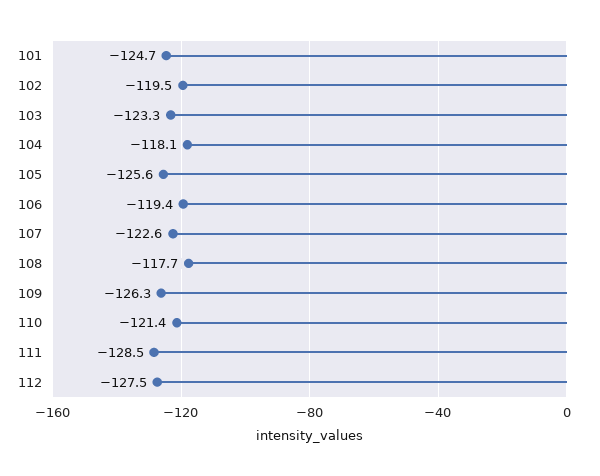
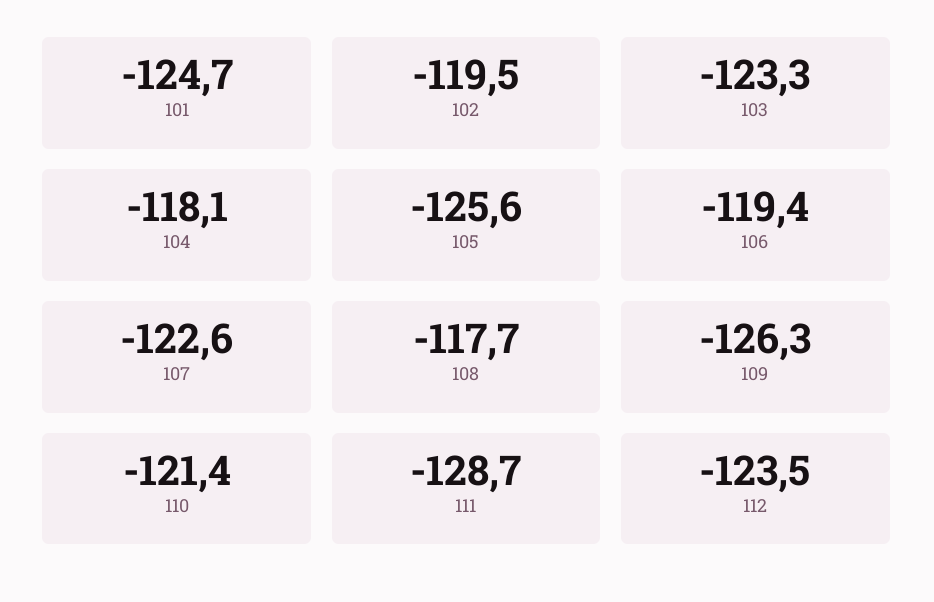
111: -128.5 -> -128.7
112: -127.5 -> -123.5

